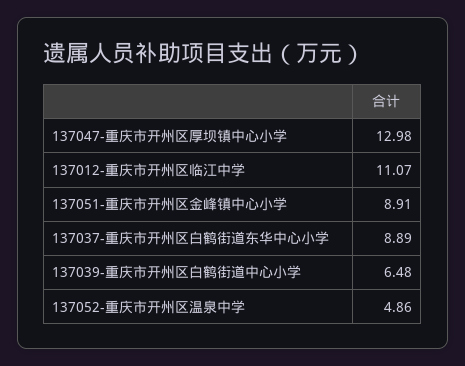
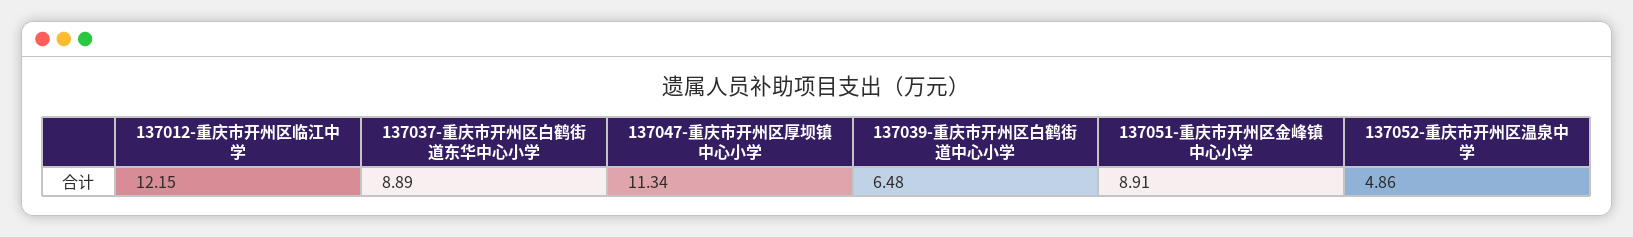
137047-重庆市开州区厚坝镇中心小学: 12.98 -> 11.34
137012-重庆市开州区临江中学: 11.07 -> 12.15

